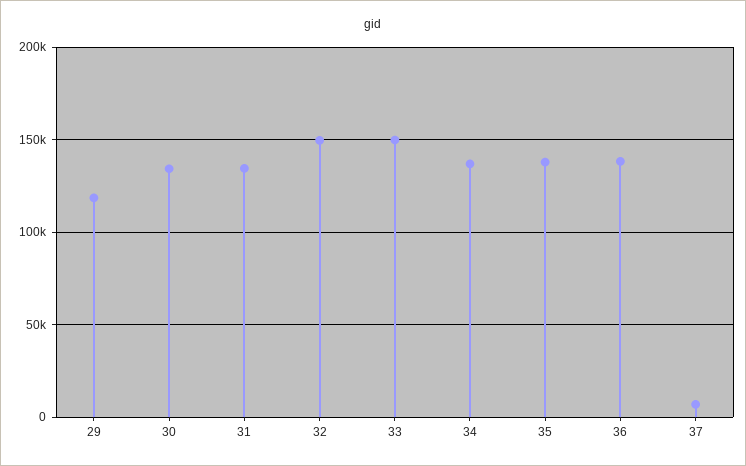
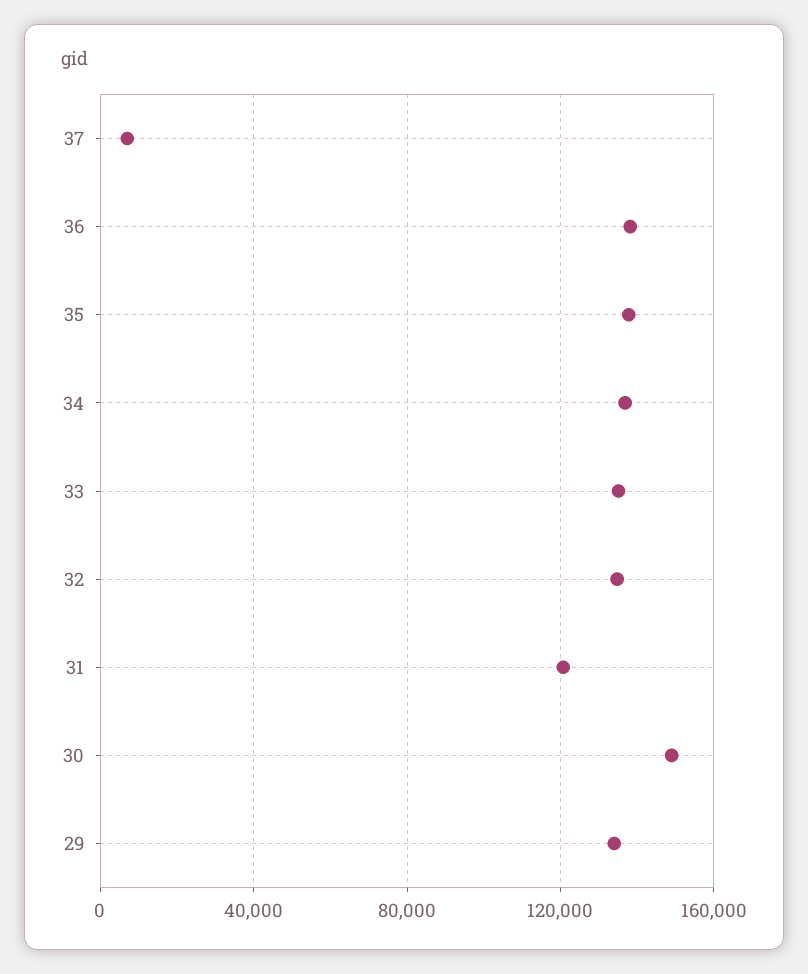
29: 120000 -> 135000
30: 135000 -> 150000
31: 135000 -> 120000
32: 150000 -> 135000
33: 150000 -> 135000

